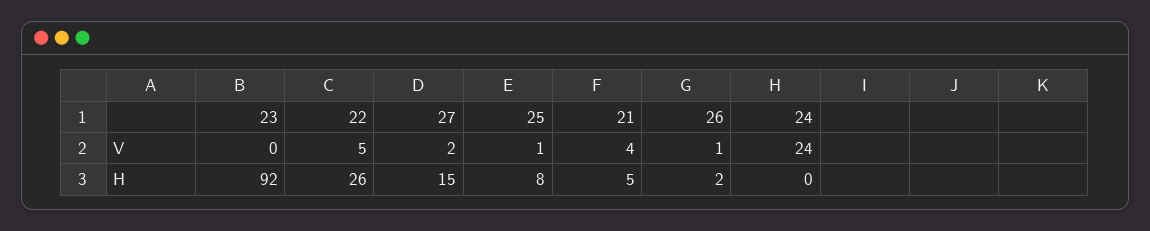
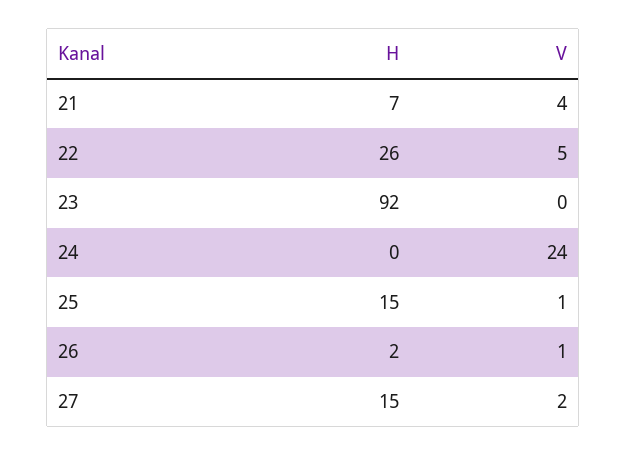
25, H: 8 -> 15
21, H: 5 -> 7

